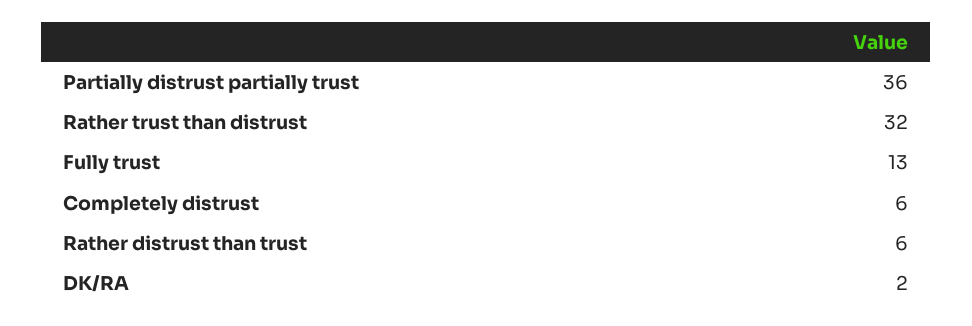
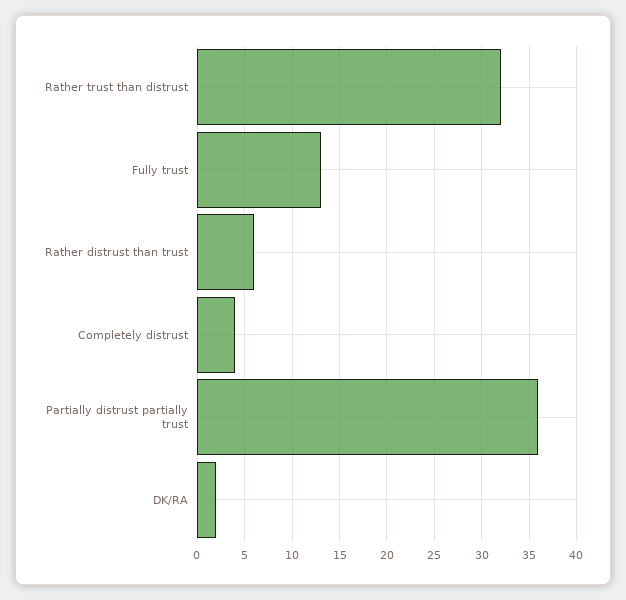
Completely distrust: 6 -> 4

